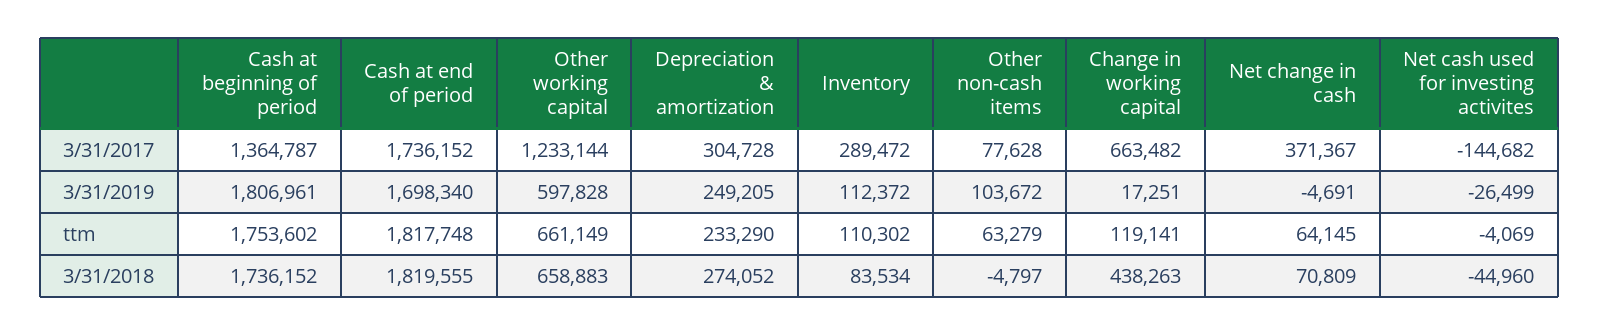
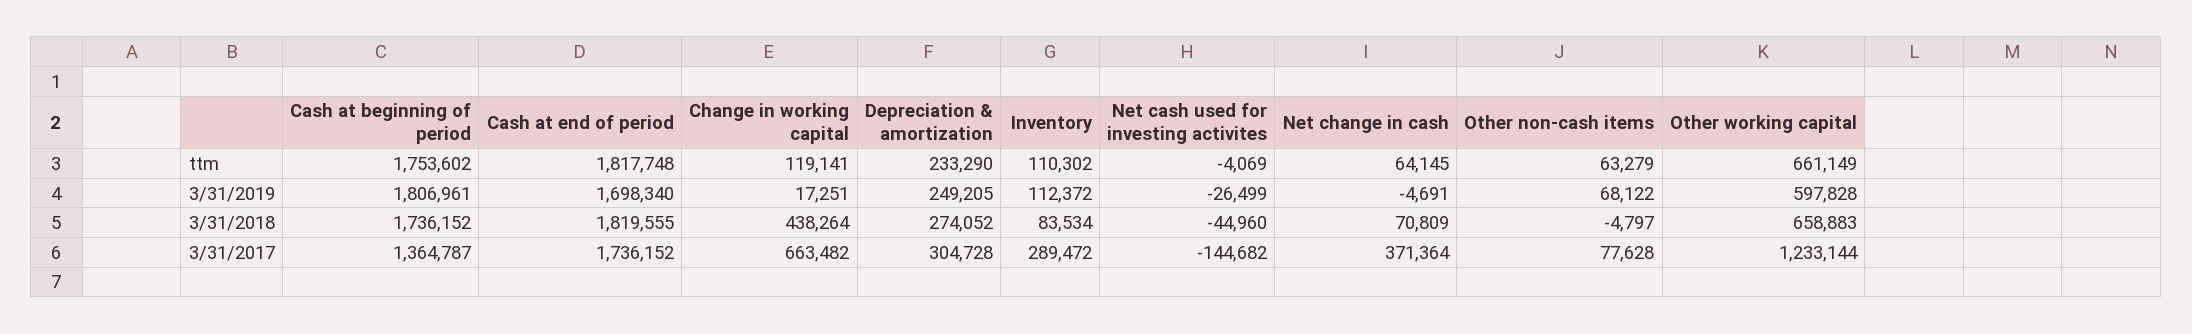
Net change in cash, 3/31/2017: 371367 -> 371364
Other non-cash items, 3/31/2019: 103672 -> 68122
Change in working capital, 3/31/2018: 438263 -> 438264

